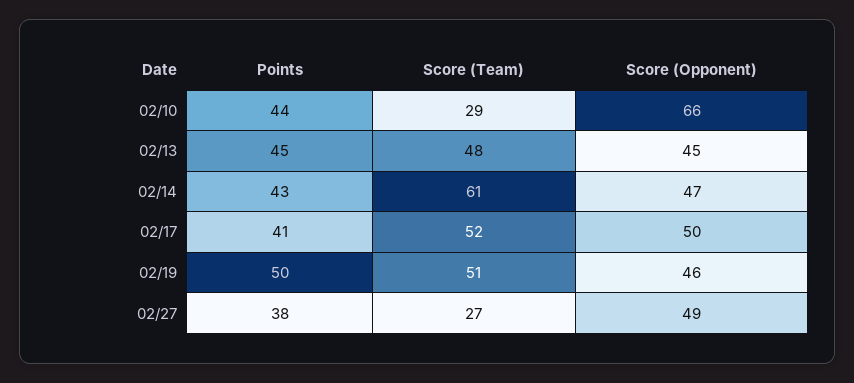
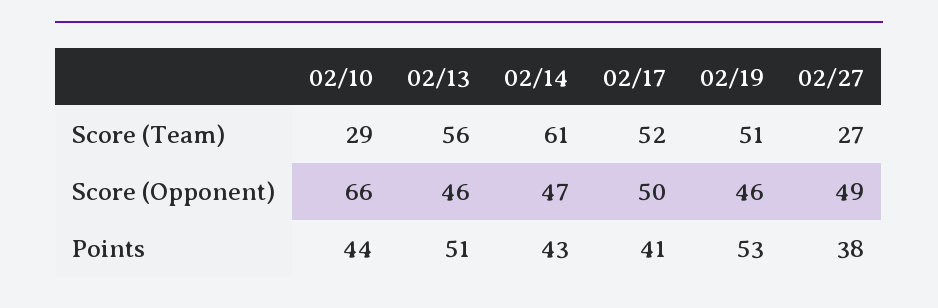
Points, 02/13: 45 -> 51
Score (Team), 02/13: 48 -> 56
Score (Opponent), 02/13: 45 -> 46
Points, 02/19: 50 -> 53

